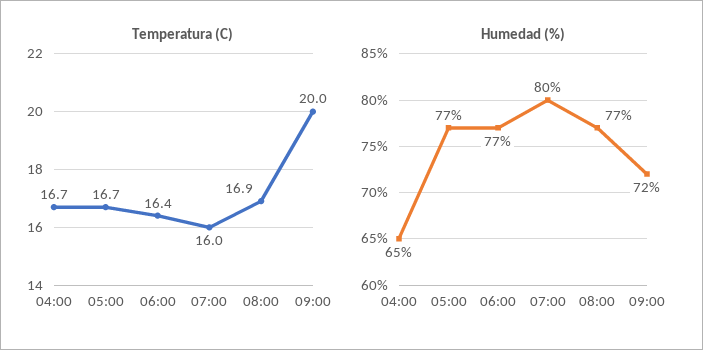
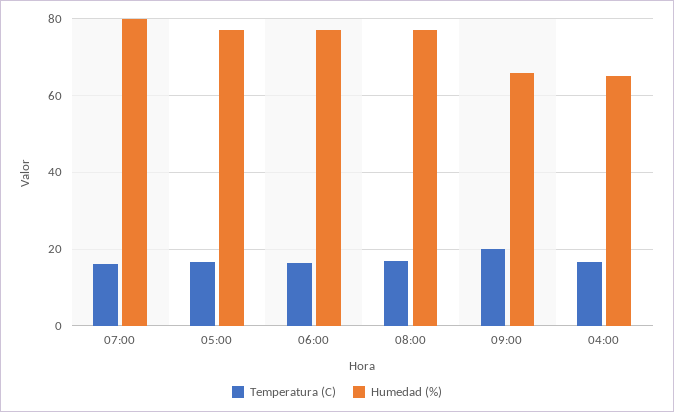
Humedad (%), 09:00: 72 -> 66

